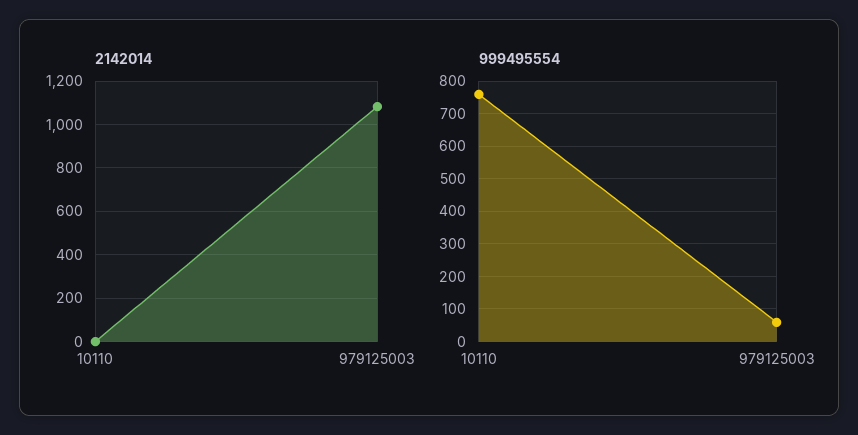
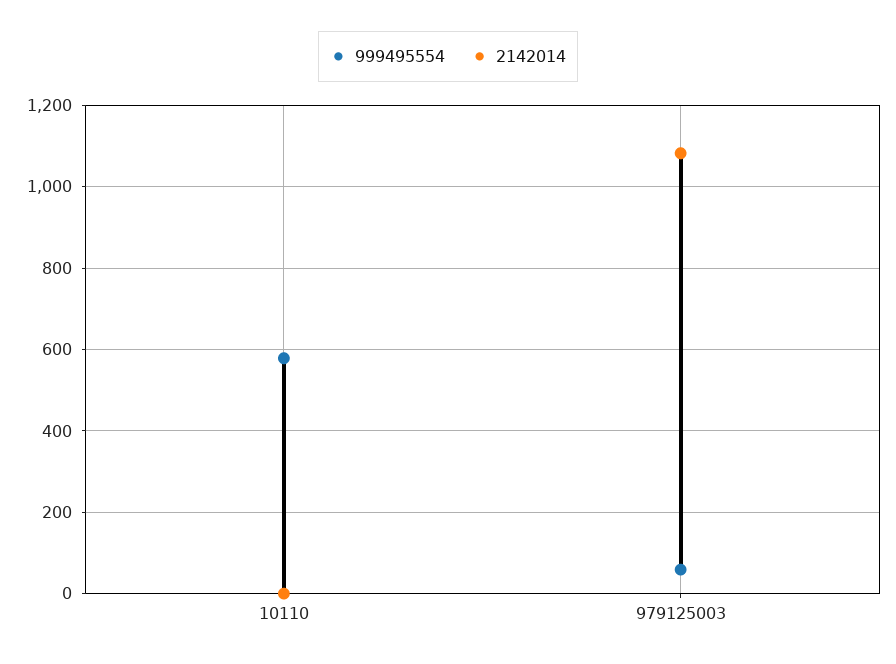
999495554, 10110: 760 -> 580

